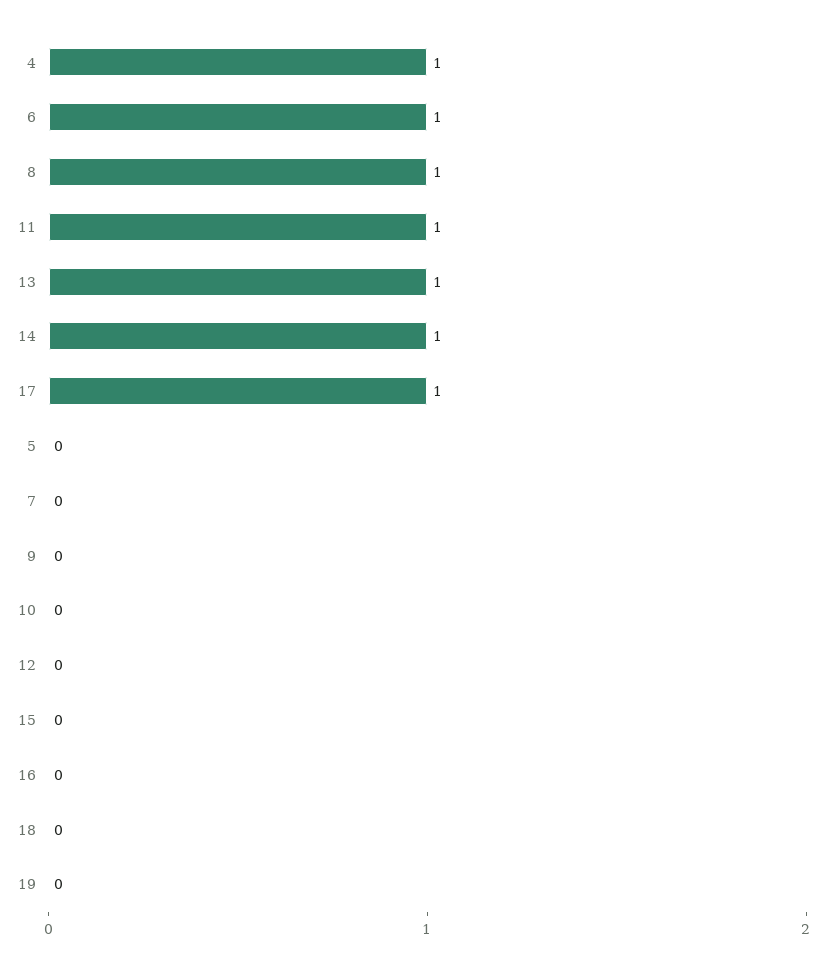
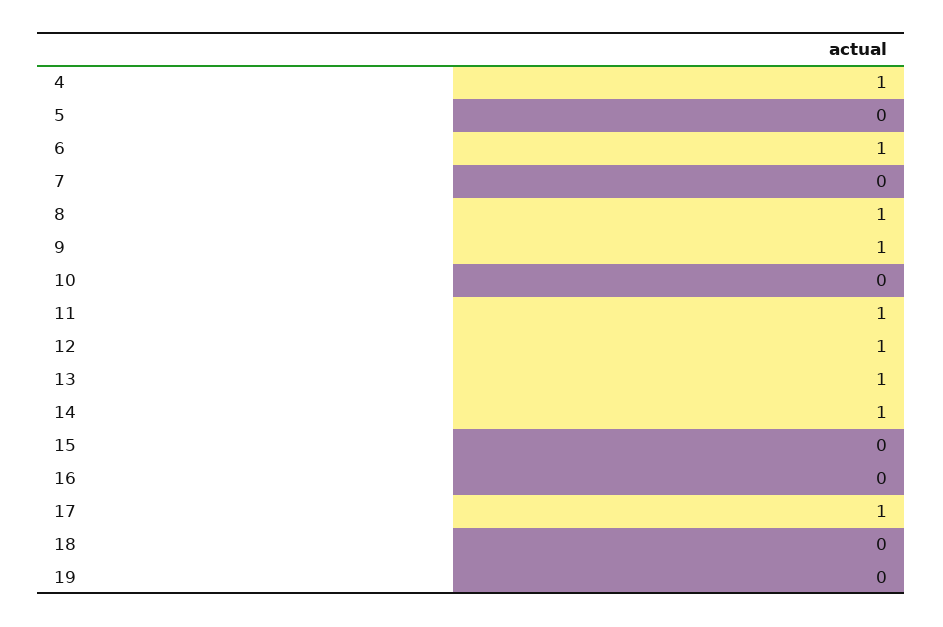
9: 0 -> 1
12: 0 -> 1

